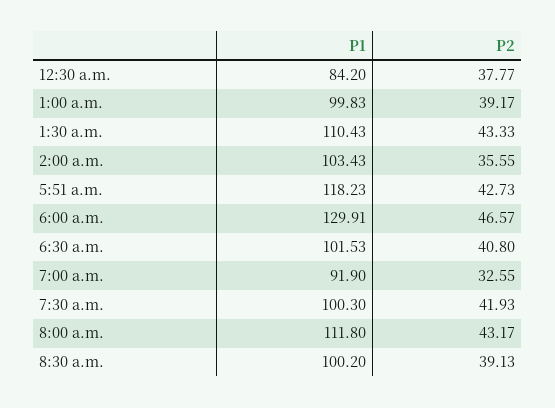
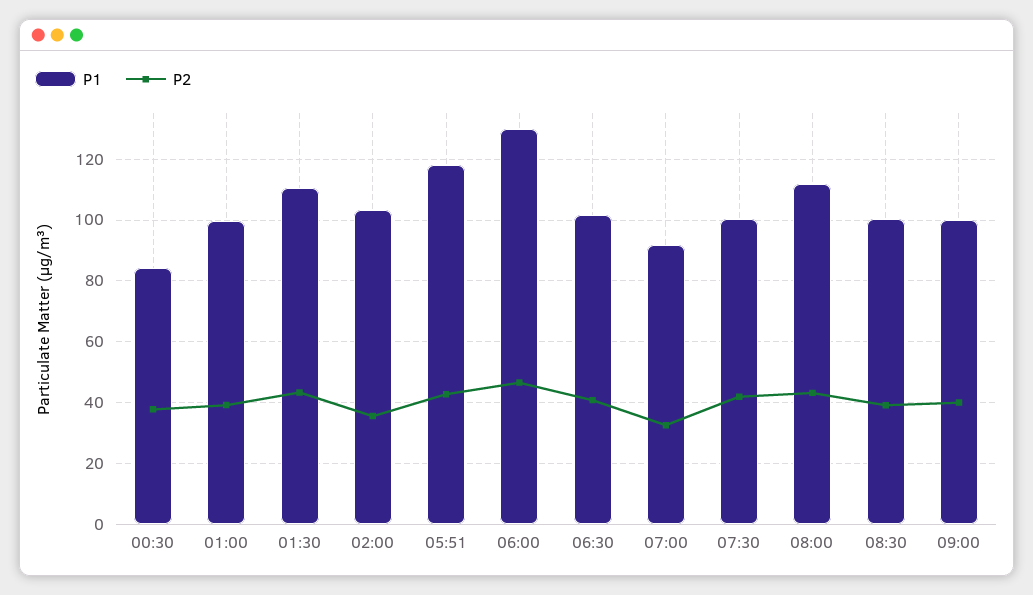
P1, 09:00: none -> 100
P2, 09:00: none -> 40

